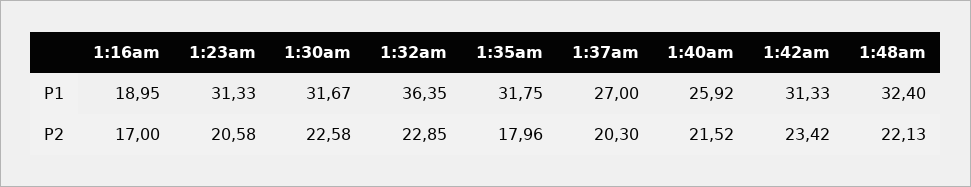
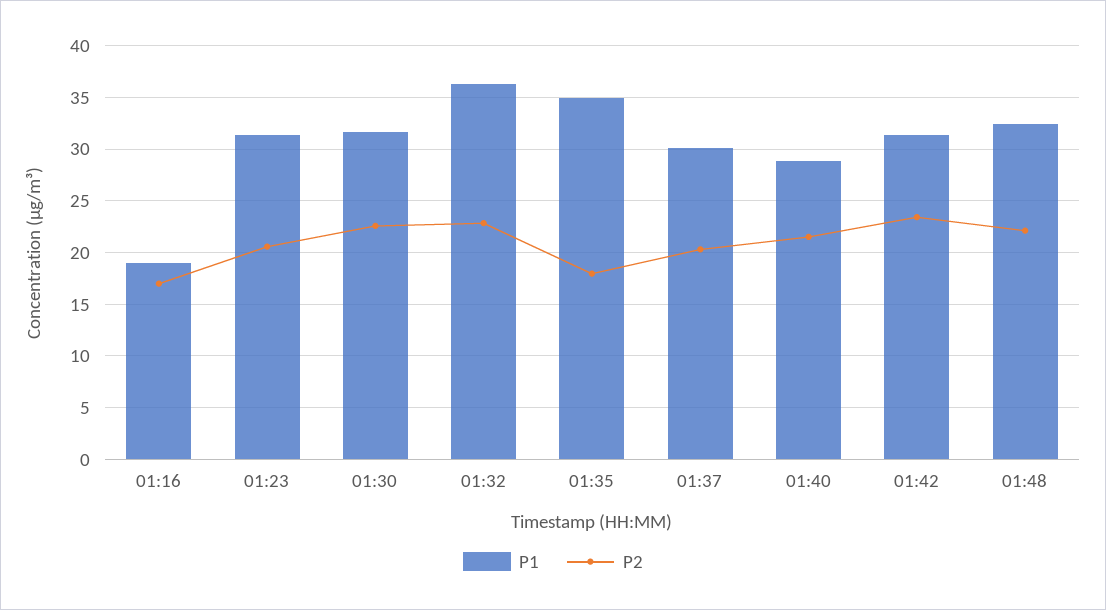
P1, 1:35am: 31.75 -> 35
P1, 1:37am: 27 -> 30
P1, 1:40am: 25.92 -> 29

